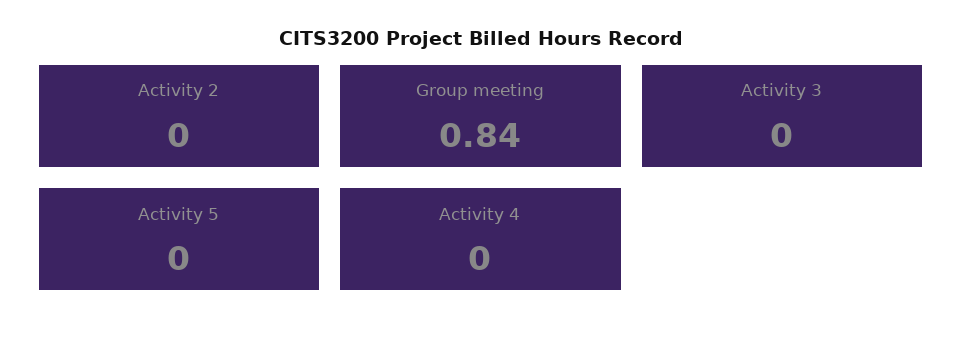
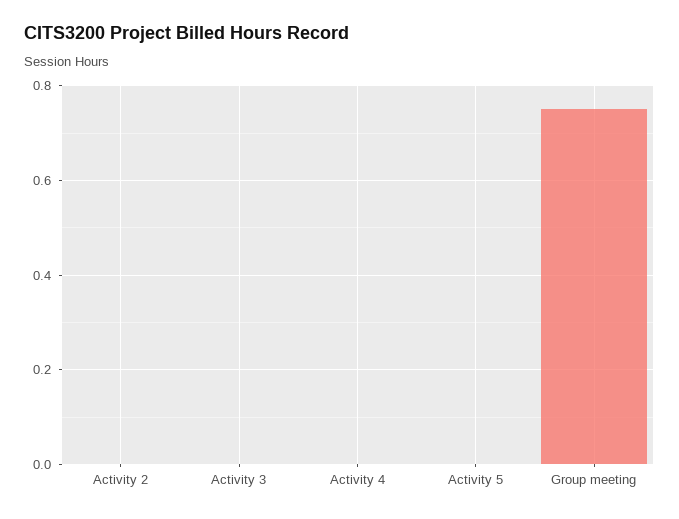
Group meeting: 0.84 -> 0.75

